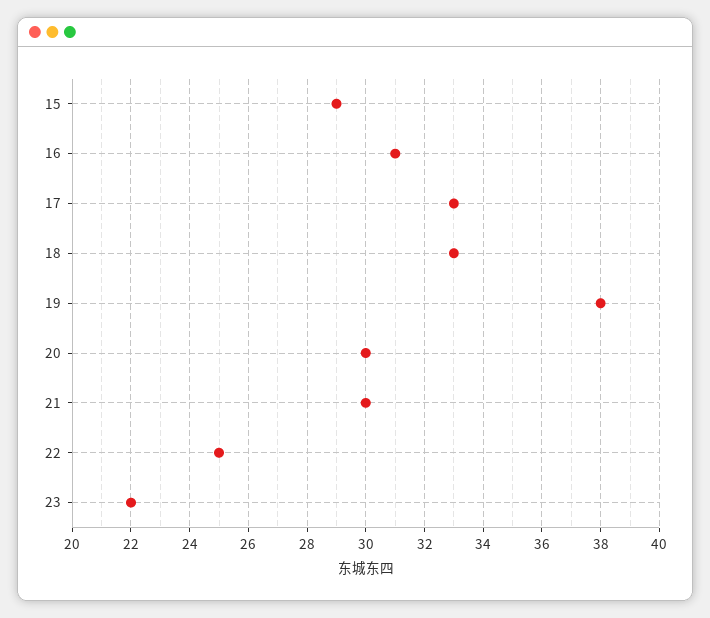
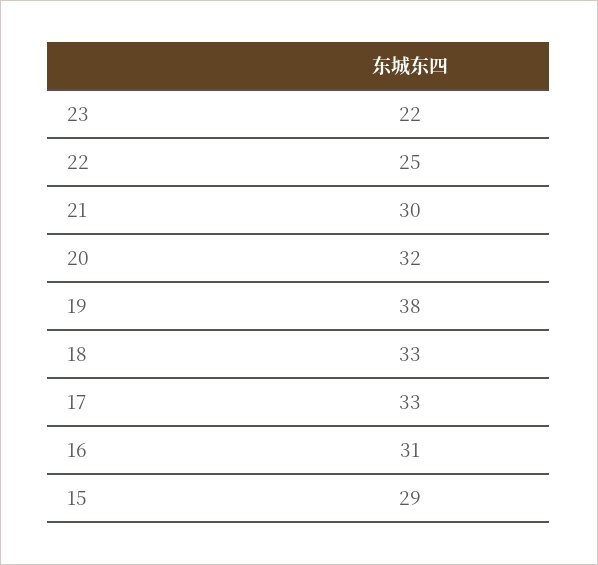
20: 30 -> 32

